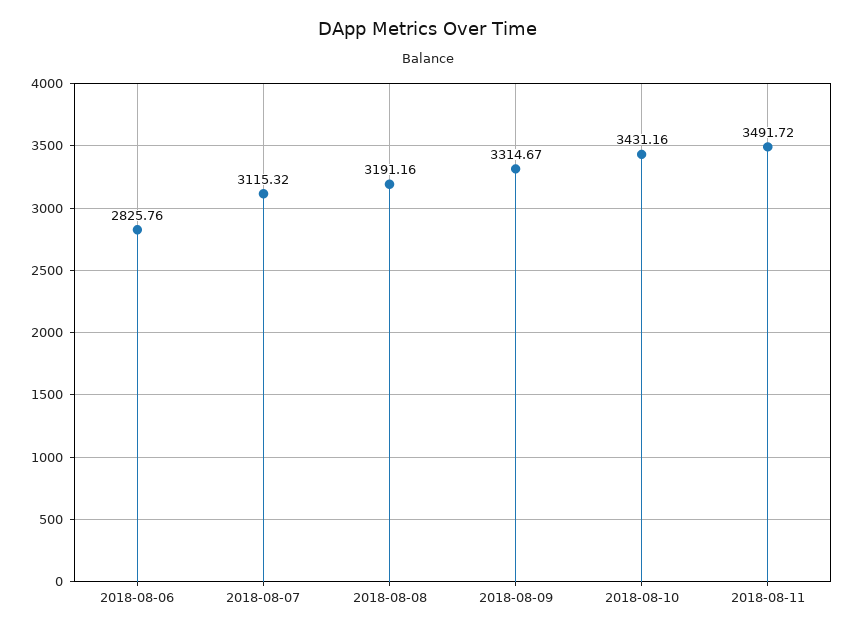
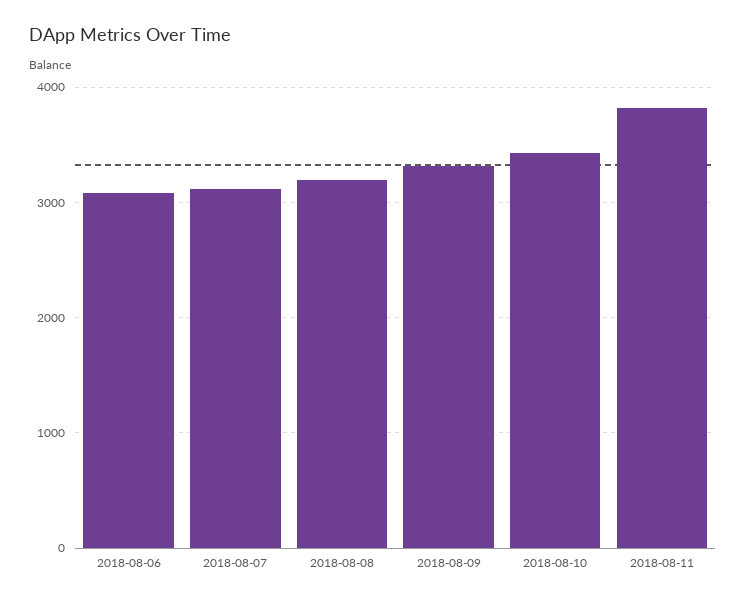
2018-08-06: 2825.76 -> 3100
2018-08-11: 3491.72 -> 3800

